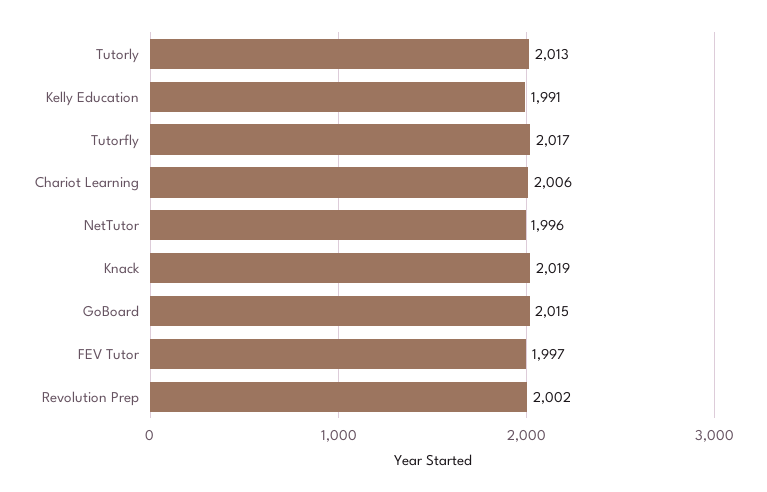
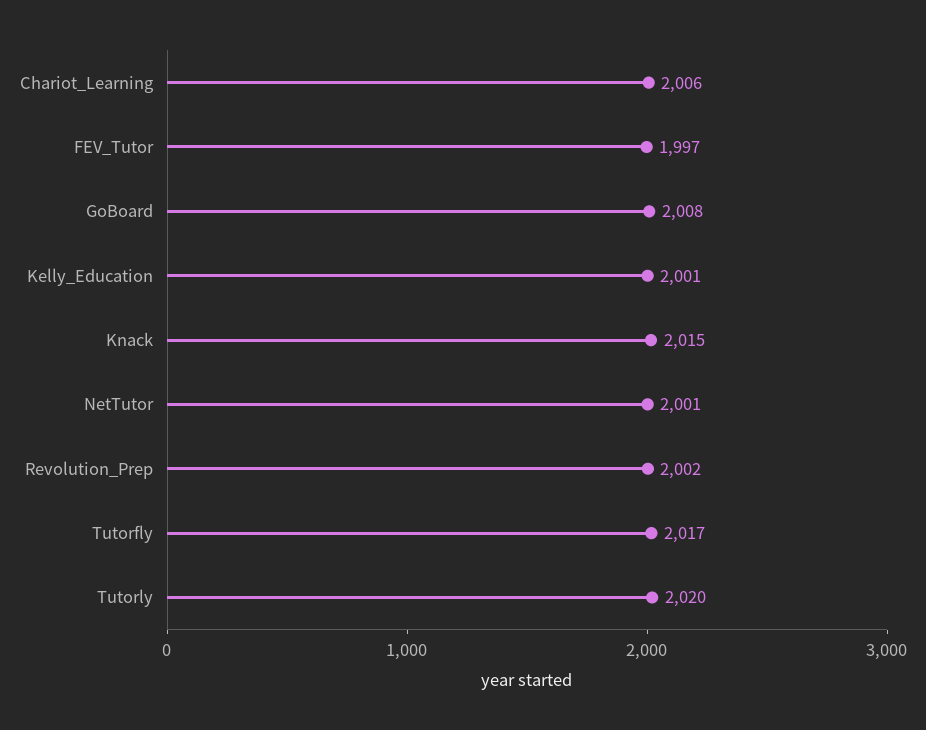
Tutorly: 2013 -> 2020
Kelly Education: 1991 -> 2001
NetTutor: 1996 -> 2001
Knack: 2019 -> 2015
GoBoard: 2015 -> 2008

